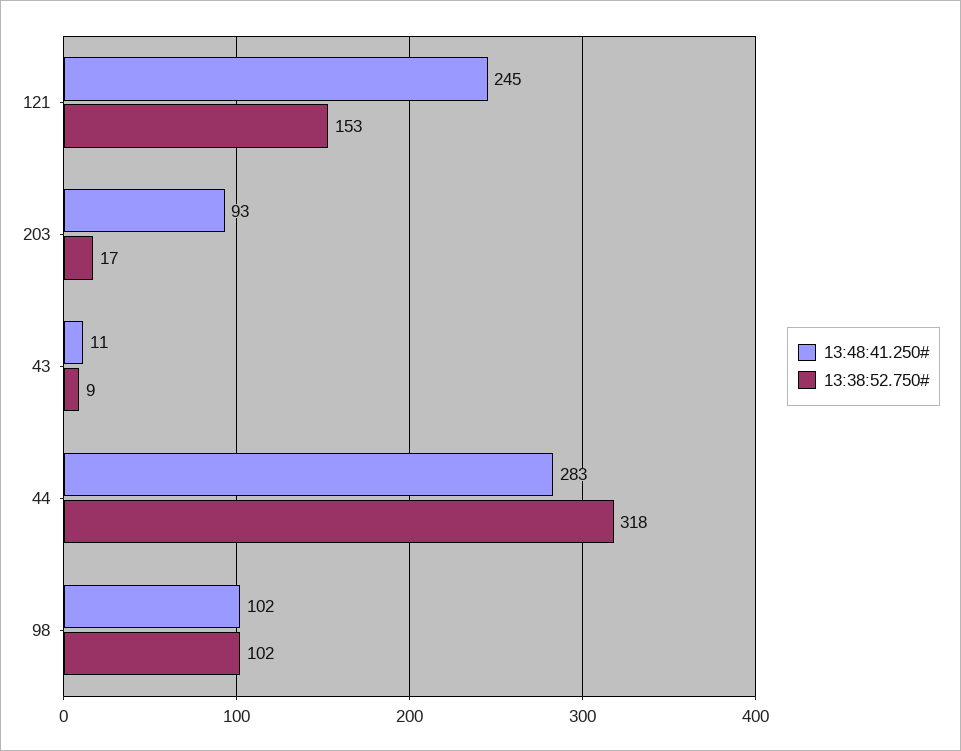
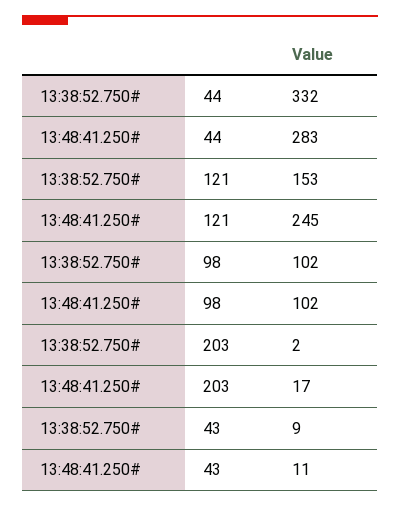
13:48:41.250#, 203: 93 -> 17
13:38:52.750#, 203: 17 -> 2
13:38:52.750#, 44: 318 -> 332

